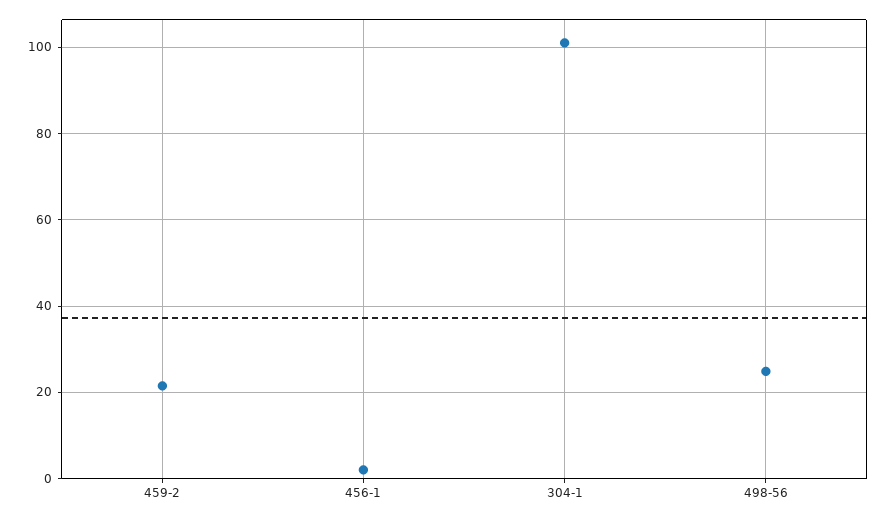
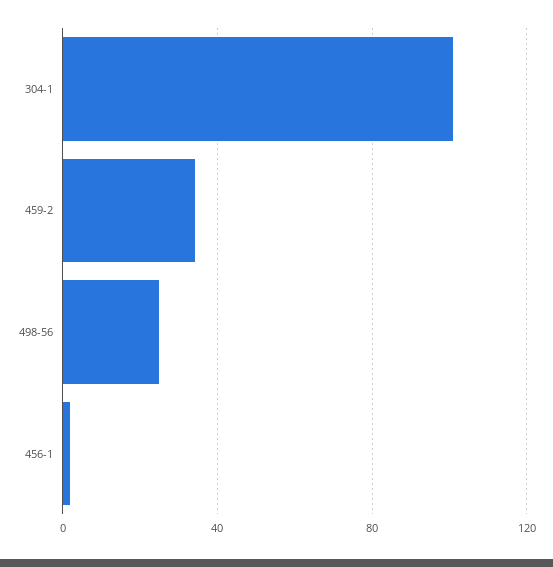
459-2: 22 -> 35

